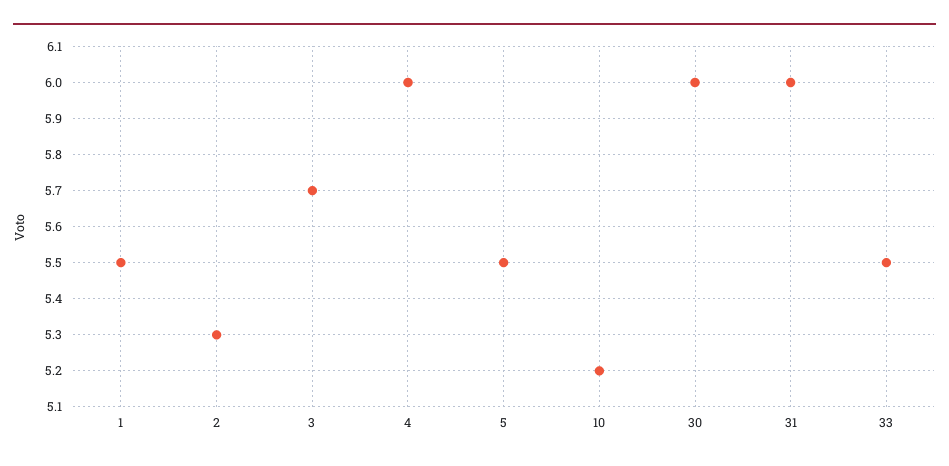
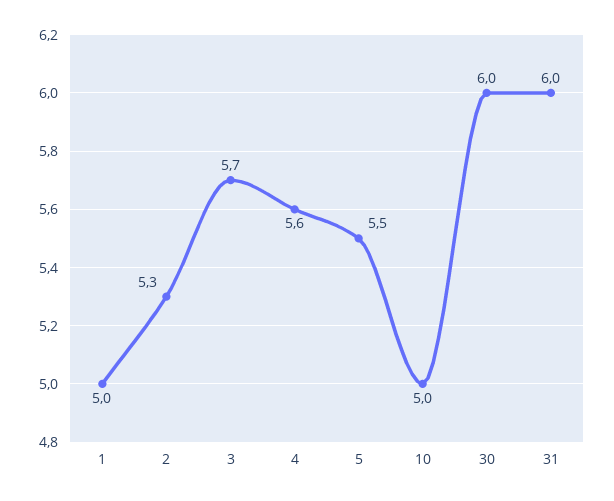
1: 5.5 -> 5
4: 6 -> 5.6
10: 5.2 -> 5
33: 5.5 -> none

